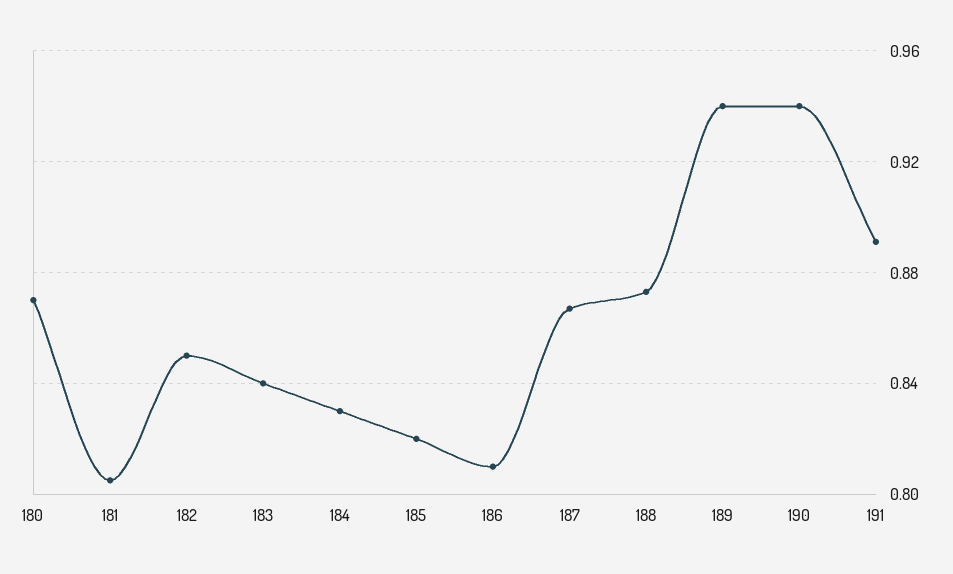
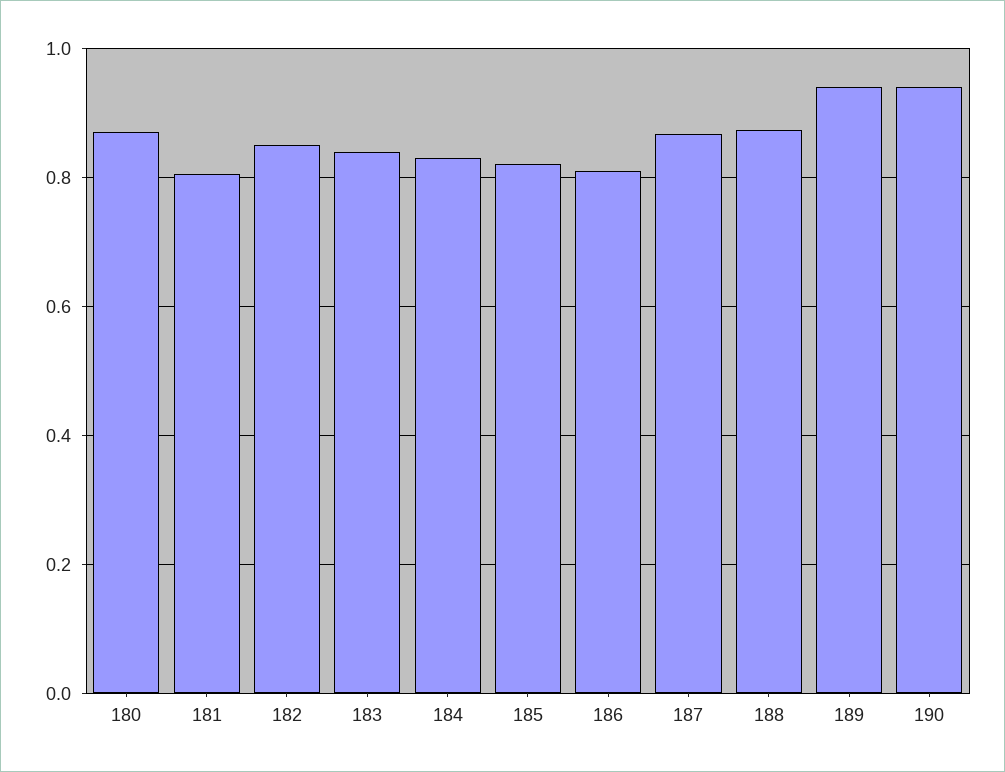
191: 0.89 -> none

